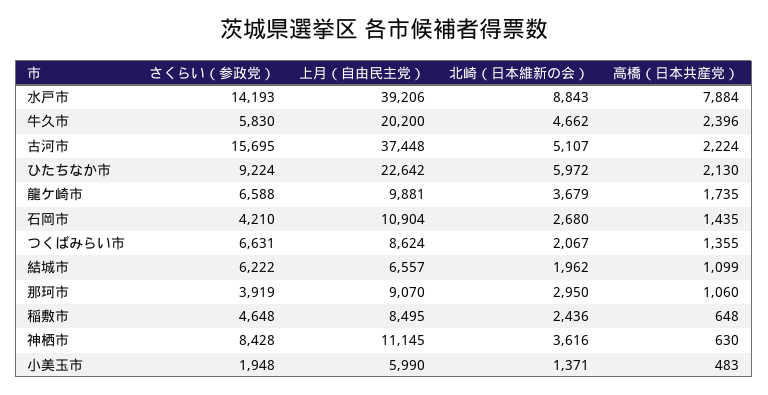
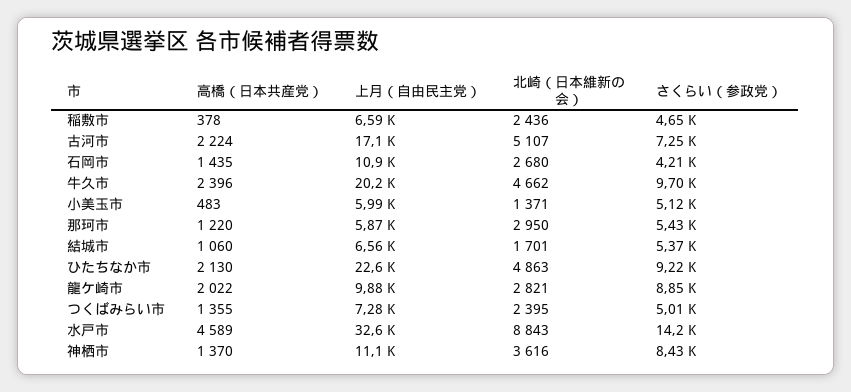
上月（自由民主党）, 水戸市: 39206 -> 32600
高橋（日本共産党）, 水戸市: 7884 -> 4589
さくらい（参政党）, 牛久市: 5830 -> 9700
さくらい（参政党）, 古河市: 15695 -> 7250
上月（自由民主党）, 古河市: 37448 -> 17100
北崎（日本維新の会）, ひたちなか市: 5972 -> 4863
さくらい（参政党）, 龍ケ崎市: 6588 -> 8850
北崎（日本維新の会）, 龍ケ崎市: 3679 -> 2821
高橋（日本共産党）, 龍ケ崎市: 1735 -> 2022
さくらい（参政党）, つくばみらい市: 6631 -> 5010
上月（自由民主党）, つくばみらい市: 8624 -> 7280
北崎（日本維新の会）, つくばみらい市: 2067 -> 2395
さくらい（参政党）, 結城市: 6222 -> 5370
北崎（日本維新の会）, 結城市: 1962 -> 1701
高橋（日本共産党）, 結城市: 1099 -> 1060
さくらい（参政党）, 那珂市: 3919 -> 5430
上月（自由民主党）, 那珂市: 9070 -> 5870
高橋（日本共産党）, 那珂市: 1060 -> 1220
上月（自由民主党）, 稲敷市: 8495 -> 6590
高橋（日本共産党）, 稲敷市: 648 -> 378
高橋（日本共産党）, 神栖市: 630 -> 1370
さくらい（参政党）, 小美玉市: 1948 -> 5120

